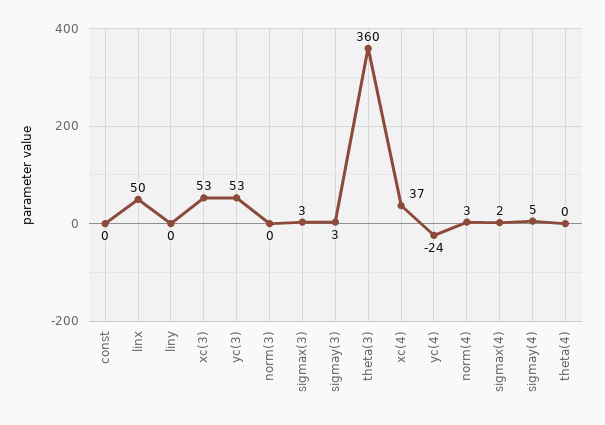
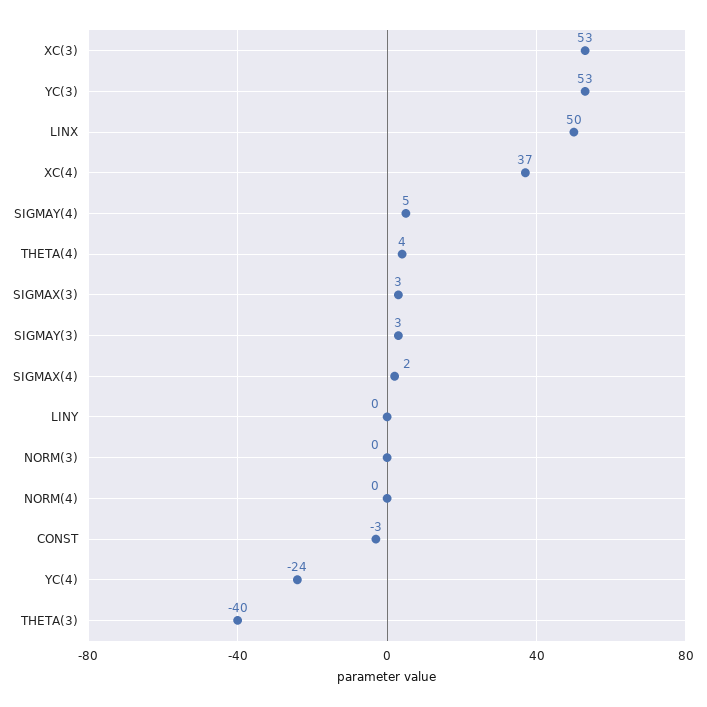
const: 0 -> -3
theta(3): 360 -> -40
norm(4): 3 -> 0
theta(4): 0 -> 4

